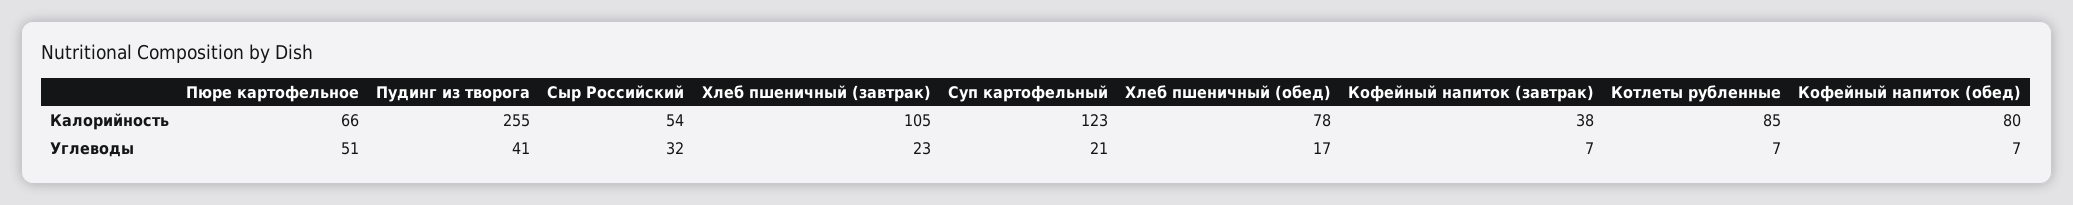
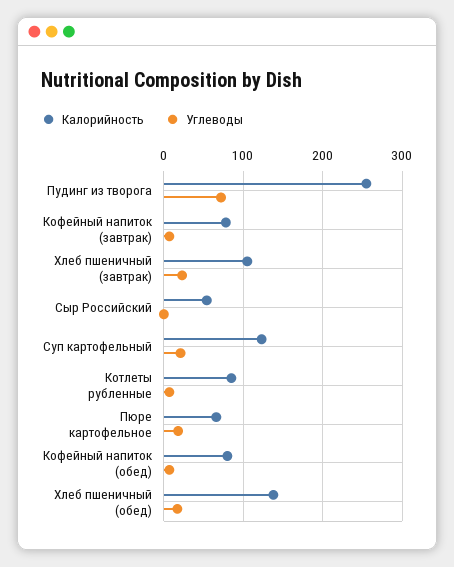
Калорийность, Хлеб пшеничный (обед): 78 -> 140
Калорийность, Кофейный напиток (завтрак): 38 -> 80
Углеводы, Пюре картофельное: 51 -> 20
Углеводы, Пудинг из творога: 41 -> 70
Углеводы, Сыр Российский: 32 -> 0

